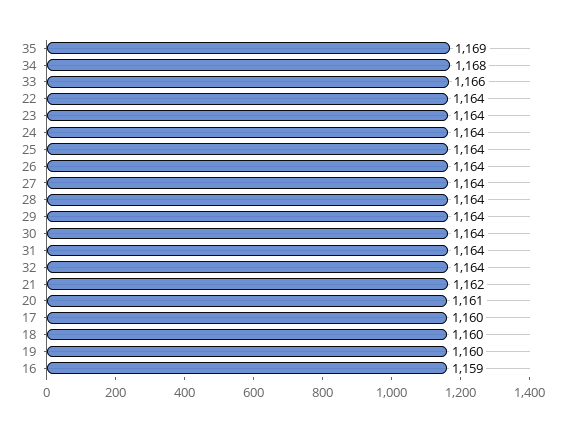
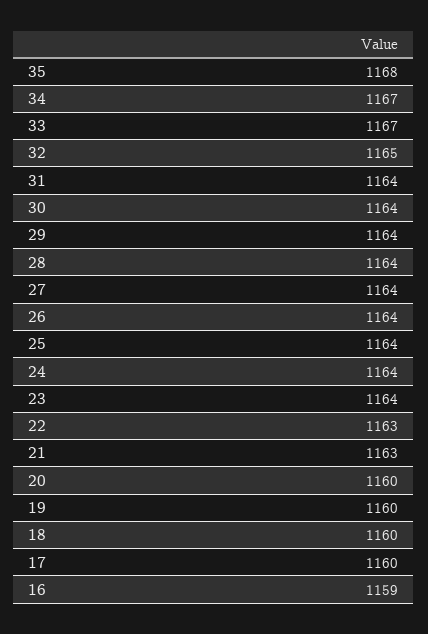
35: 1169 -> 1168
34: 1168 -> 1167
33: 1166 -> 1167
22: 1164 -> 1163
32: 1164 -> 1165
21: 1162 -> 1163
20: 1161 -> 1160

